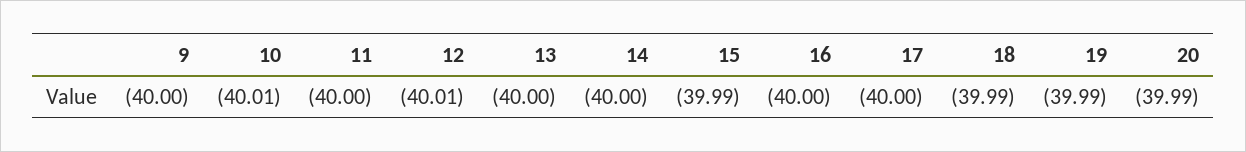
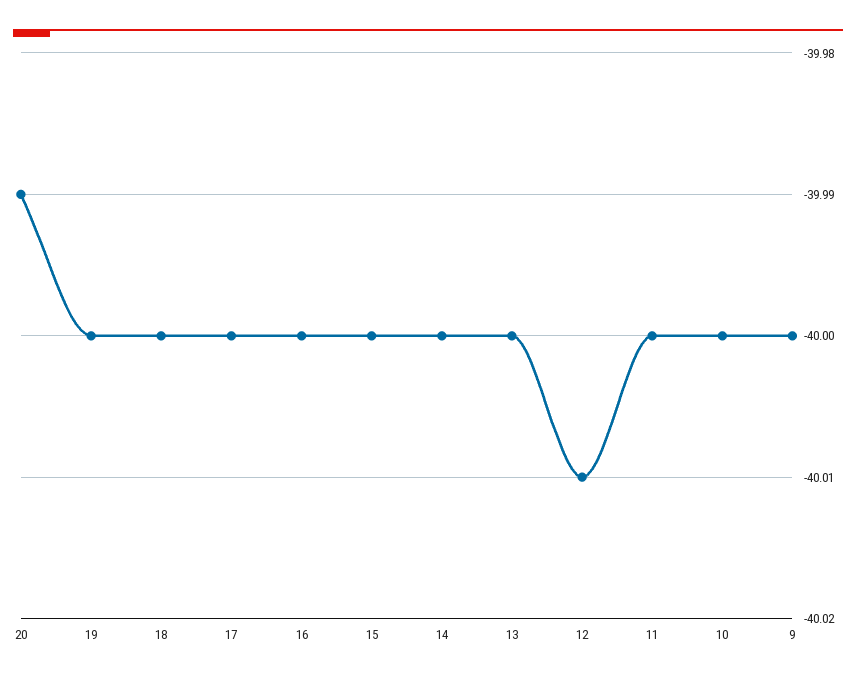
10: -40.01 -> -40
15: -39.99 -> -40
18: -39.99 -> -40
19: -39.99 -> -40

